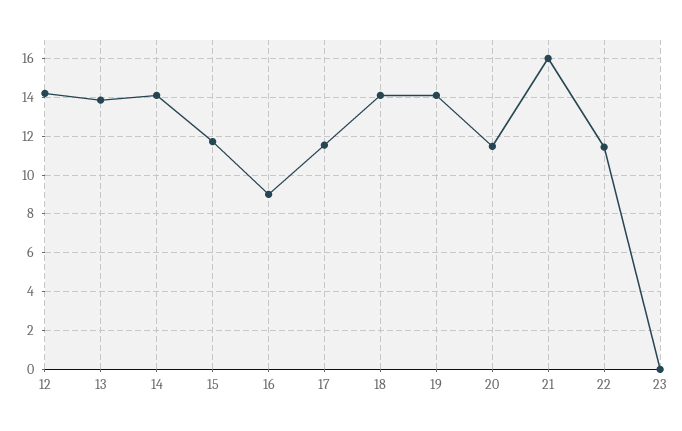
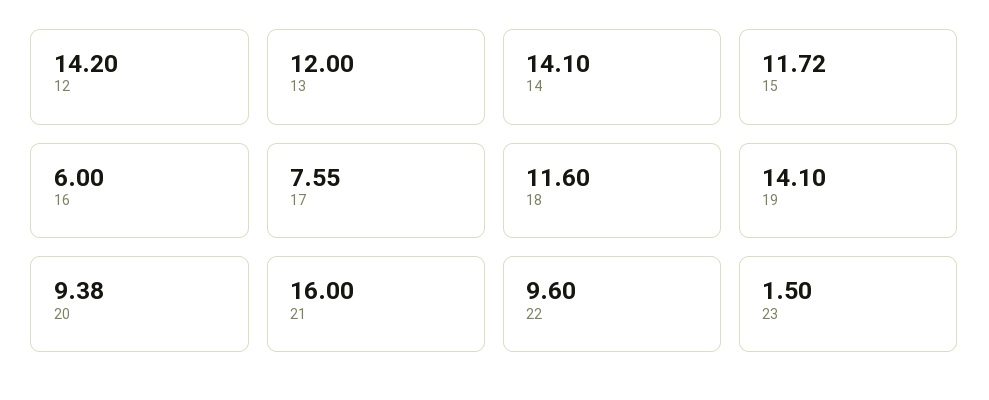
13: 14 -> 12
16: 9 -> 6
17: 11.5 -> 7.55
18: 14 -> 11.6
20: 11.5 -> 9.38
22: 11.5 -> 9.6
23: 0 -> 1.5

